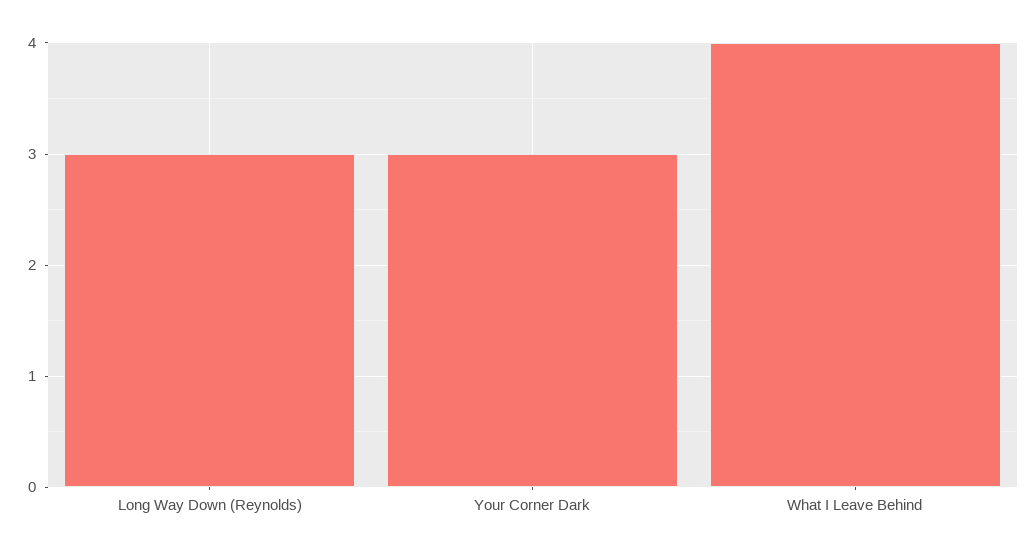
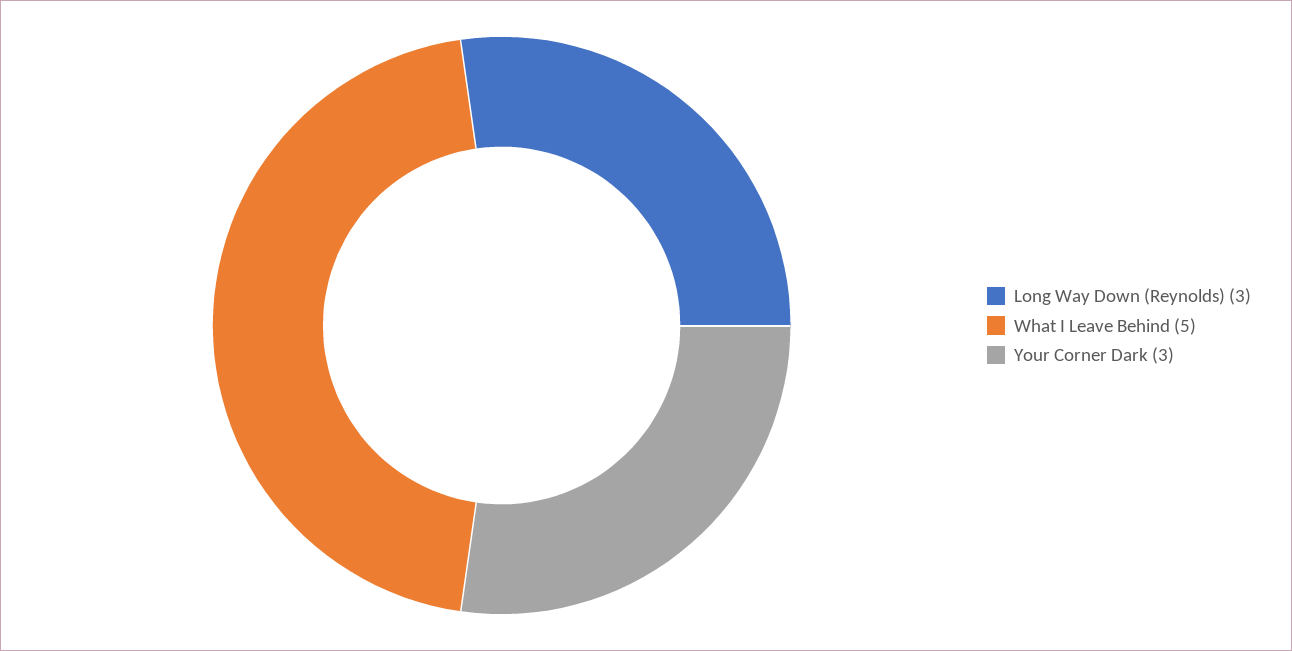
What I Leave Behind: 4 -> 5

